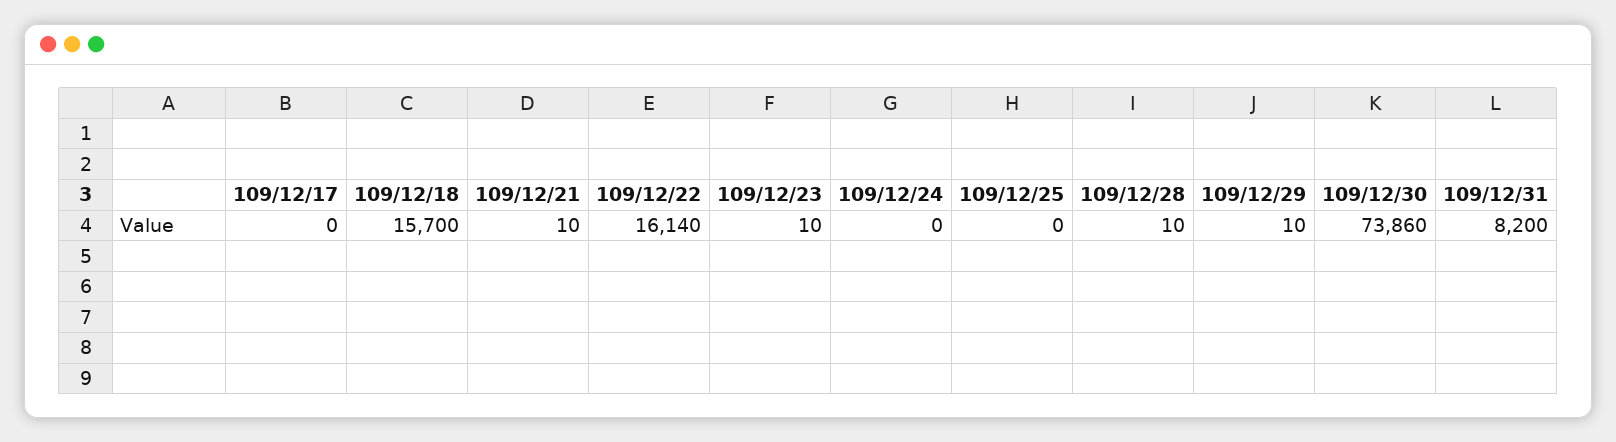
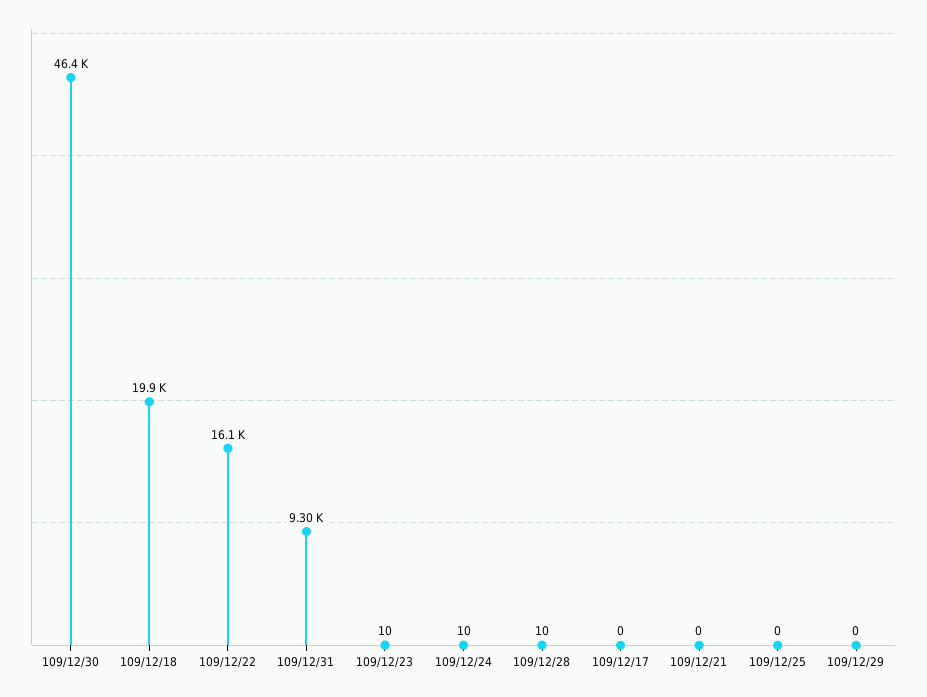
109/12/18: 15700 -> 19900
109/12/21: 10 -> 0
109/12/24: 0 -> 10
109/12/29: 10 -> 0
109/12/30: 73860 -> 46400
109/12/31: 8200 -> 9300

